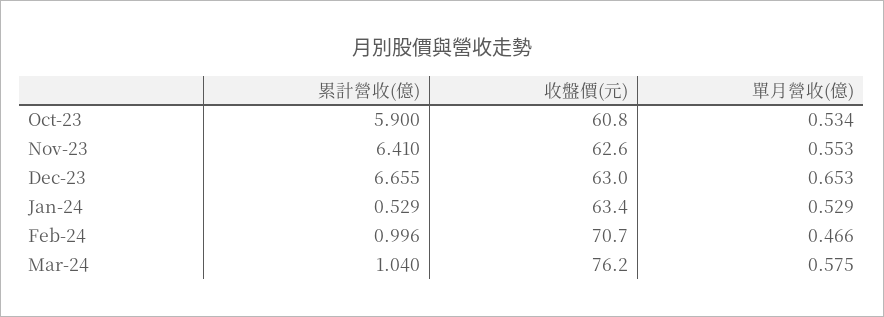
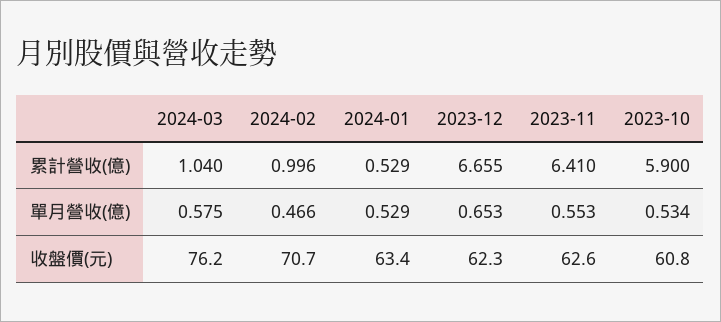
收盤價(元), Dec-23: 63 -> 62.3

